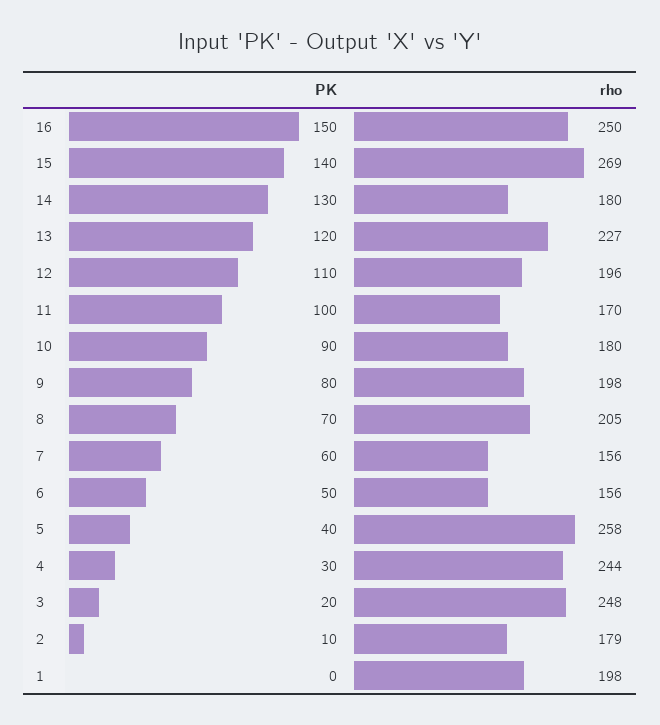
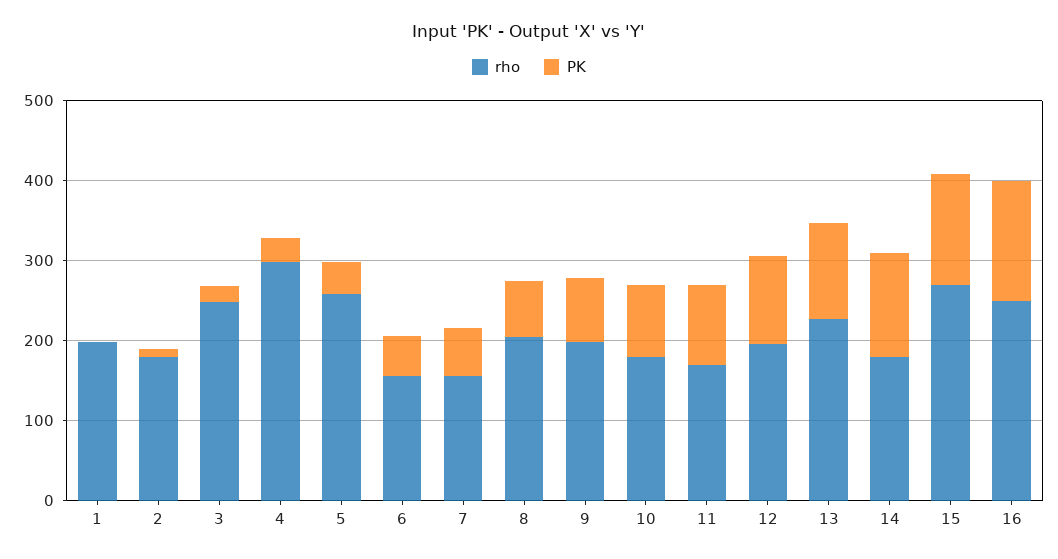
rho, 4: 244 -> 300

